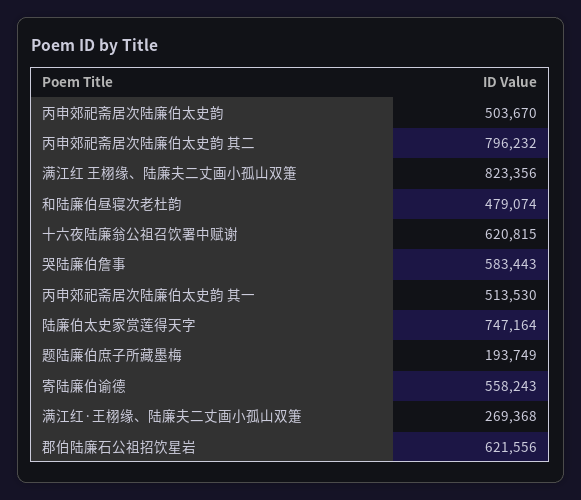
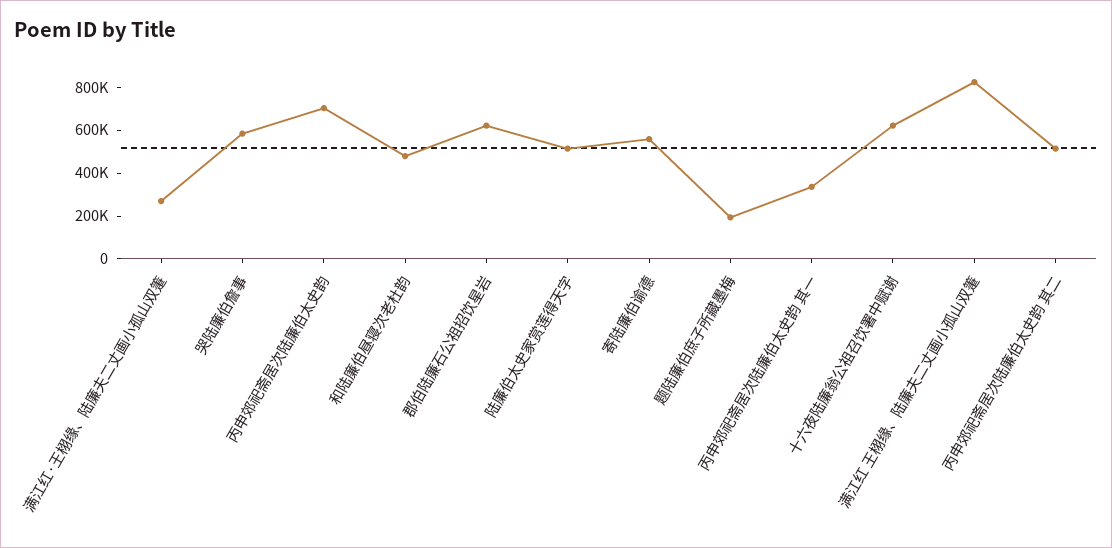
丙申郊祀斋居次陆廉伯太史韵: 503670 -> 700000
丙申郊祀斋居次陆廉伯太史韵 其二: 796232 -> 500000
丙申郊祀斋居次陆廉伯太史韵 其一: 513530 -> 350000
陆廉伯太史家赏莲得天字: 747164 -> 500000

